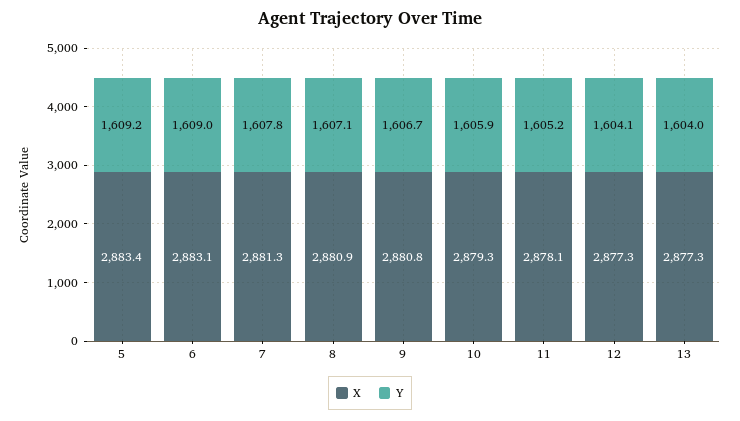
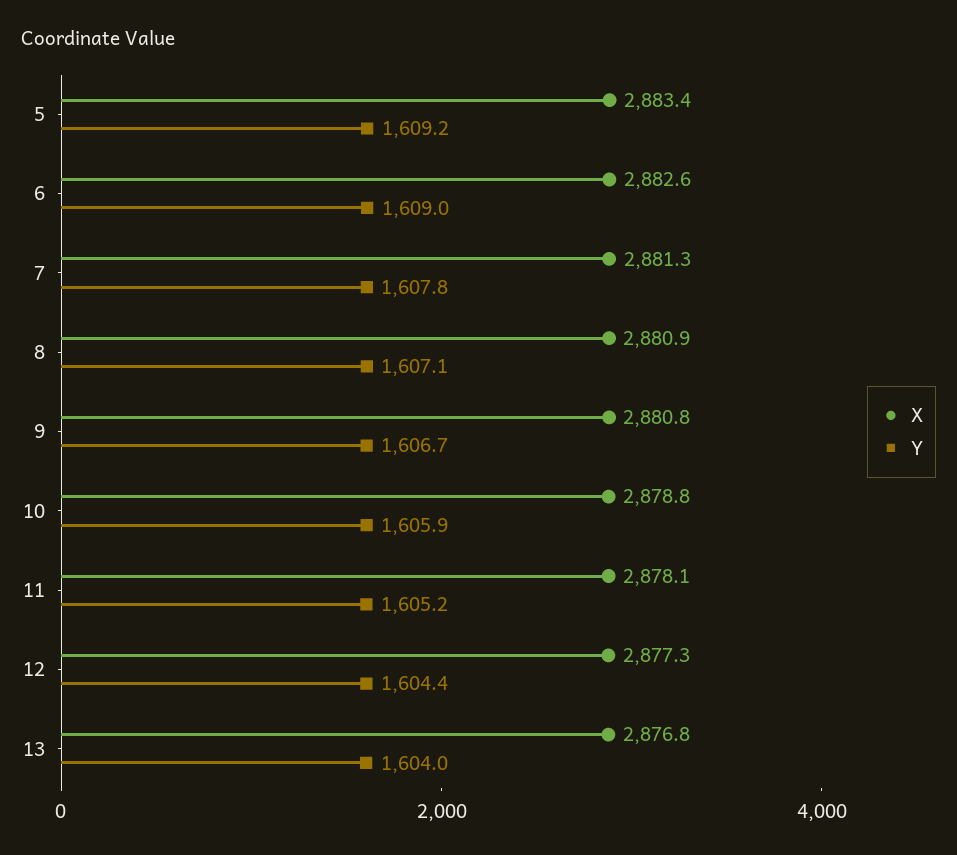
X, 6: 2883.1 -> 2882.6
X, 10: 2879.3 -> 2878.8
Y, 12: 1604.1 -> 1604.4
X, 13: 2877.3 -> 2876.8

